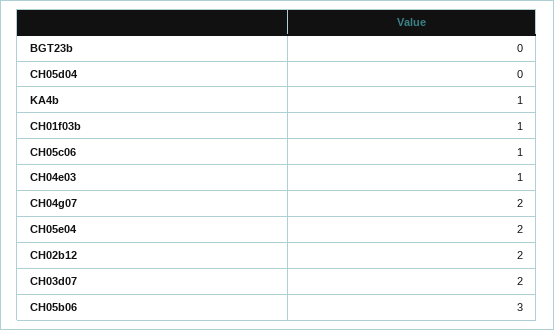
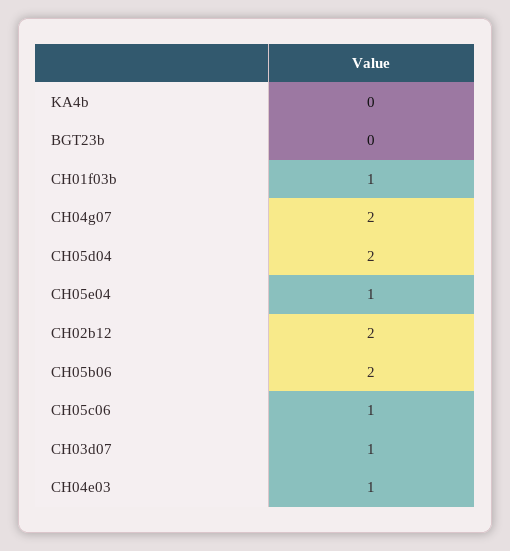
CH05d04: 0 -> 2
KA4b: 1 -> 0
CH05e04: 2 -> 1
CH03d07: 2 -> 1
CH05b06: 3 -> 2

